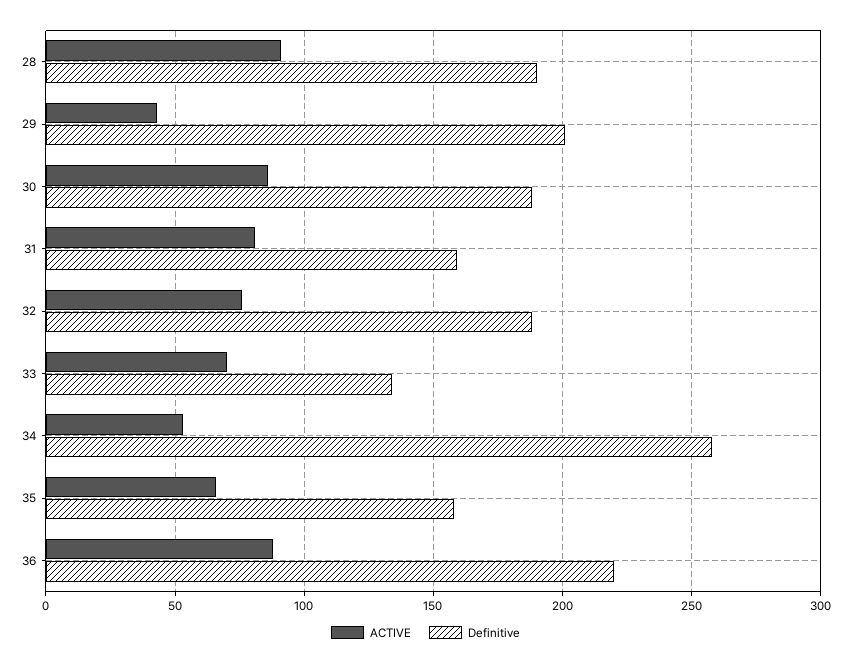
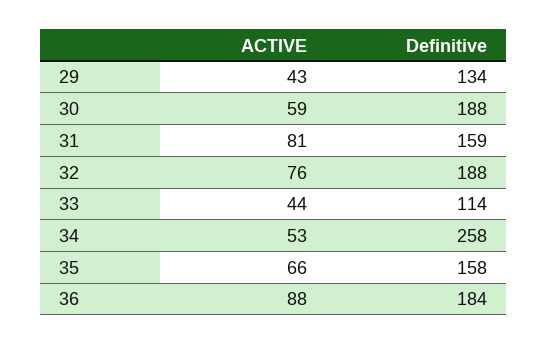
ACTIVE, 28: 90 -> none
Definitive, 28: 190 -> none
Definitive, 29: 200 -> 134
ACTIVE, 30: 85 -> 59
ACTIVE, 33: 70 -> 44
Definitive, 33: 135 -> 114
Definitive, 36: 220 -> 184

